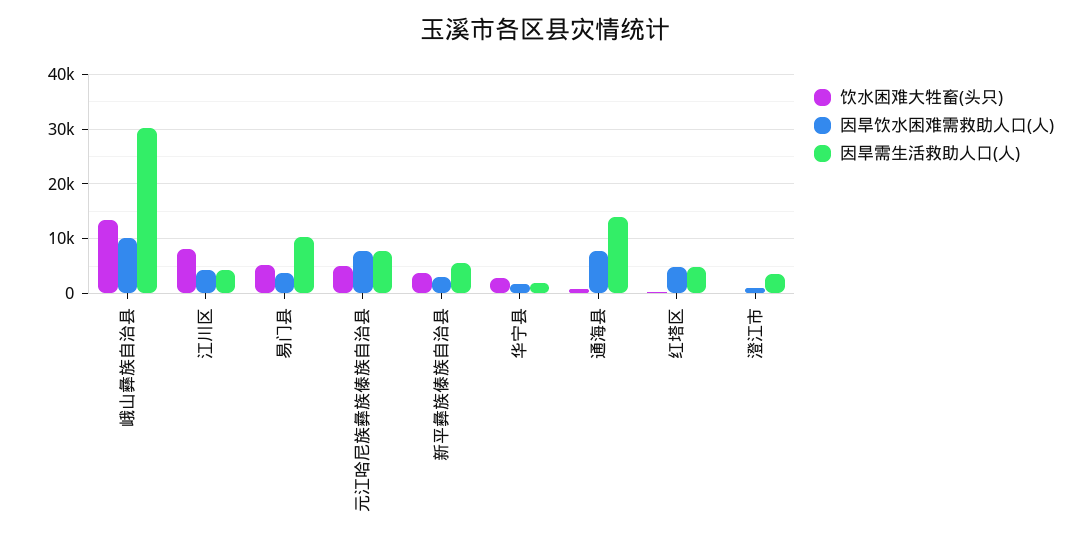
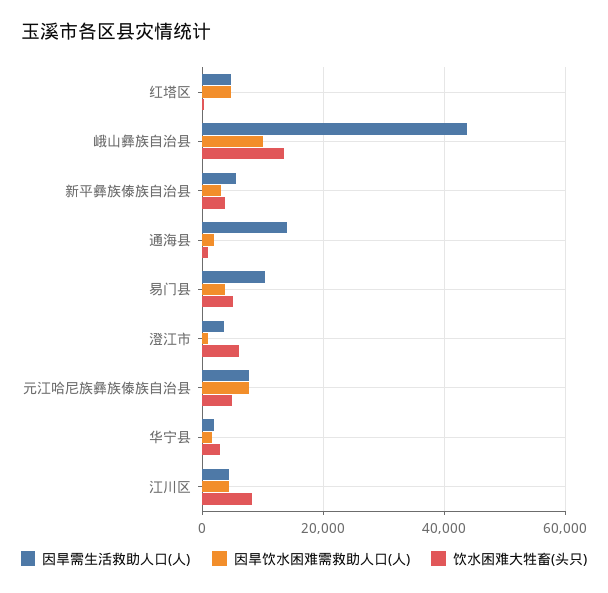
因旱需生活救助人口(人), 峨山彝族自治县: 30000 -> 44000
因旱饮水困难需救助人口(人), 通海县: 8000 -> 2000
饮水困难大牲畜(头只), 澄江市: 0 -> 6000

